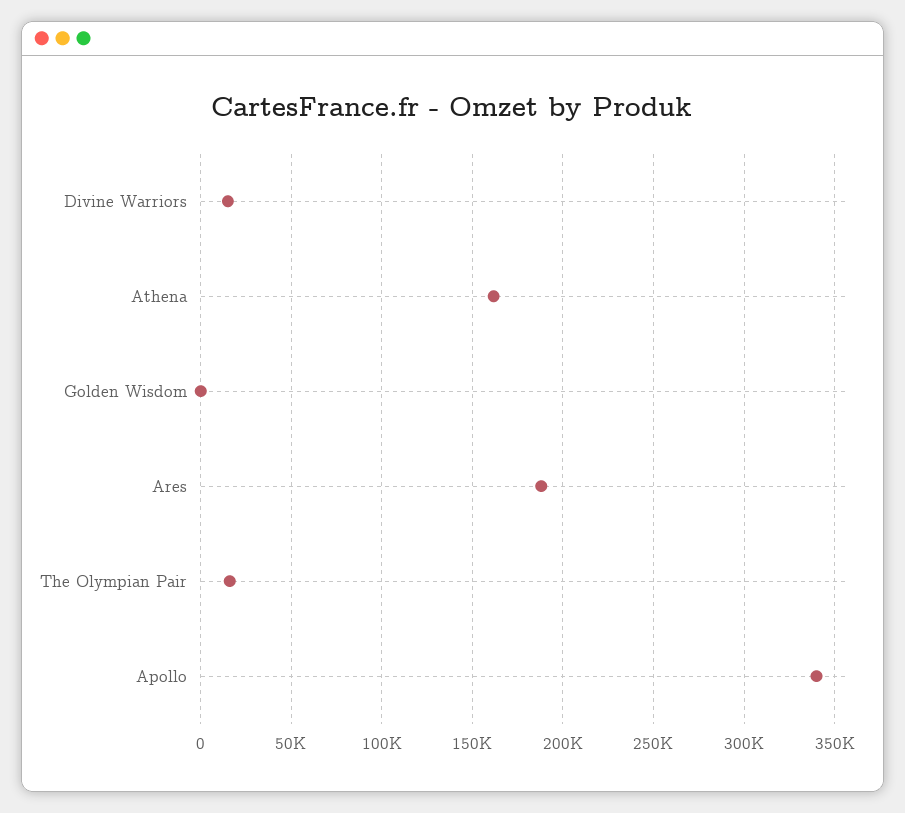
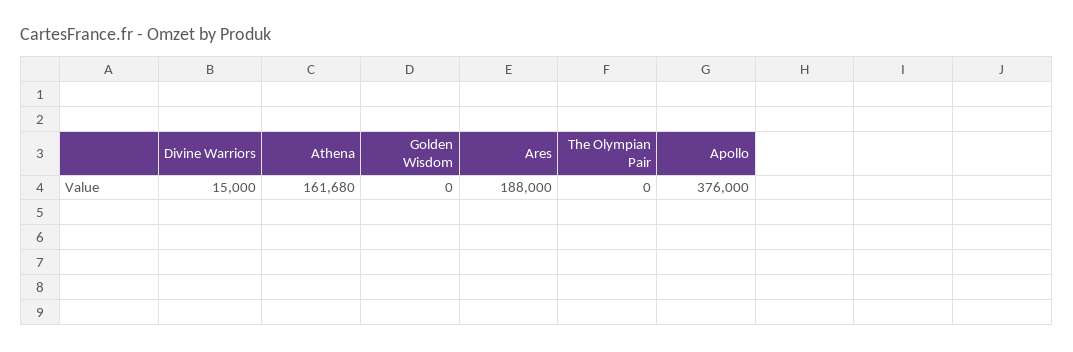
The Olympian Pair: 15000 -> 0
Apollo: 340000 -> 376000

